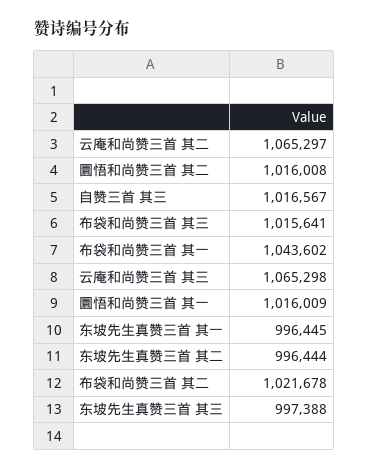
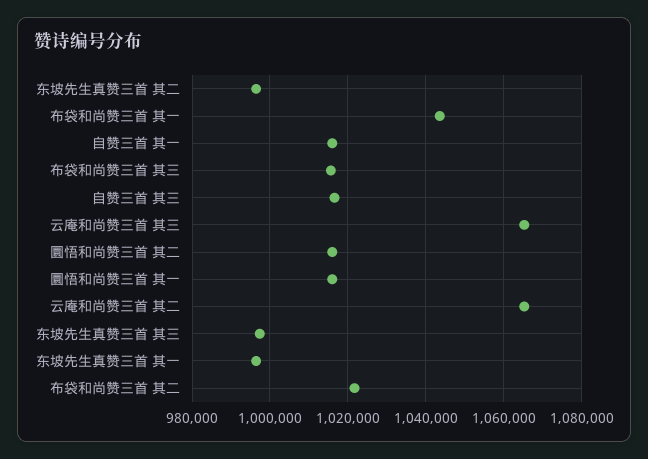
自赞三首 其一: none -> 1016000

